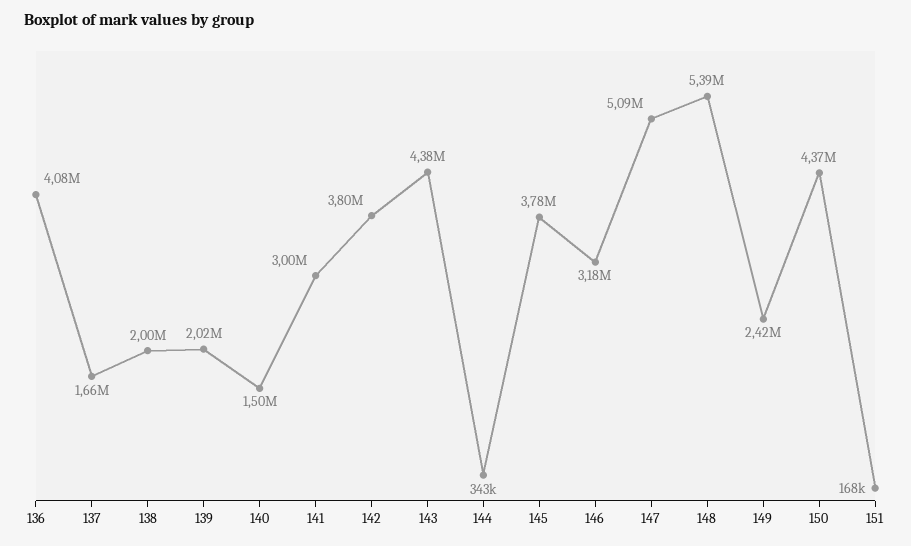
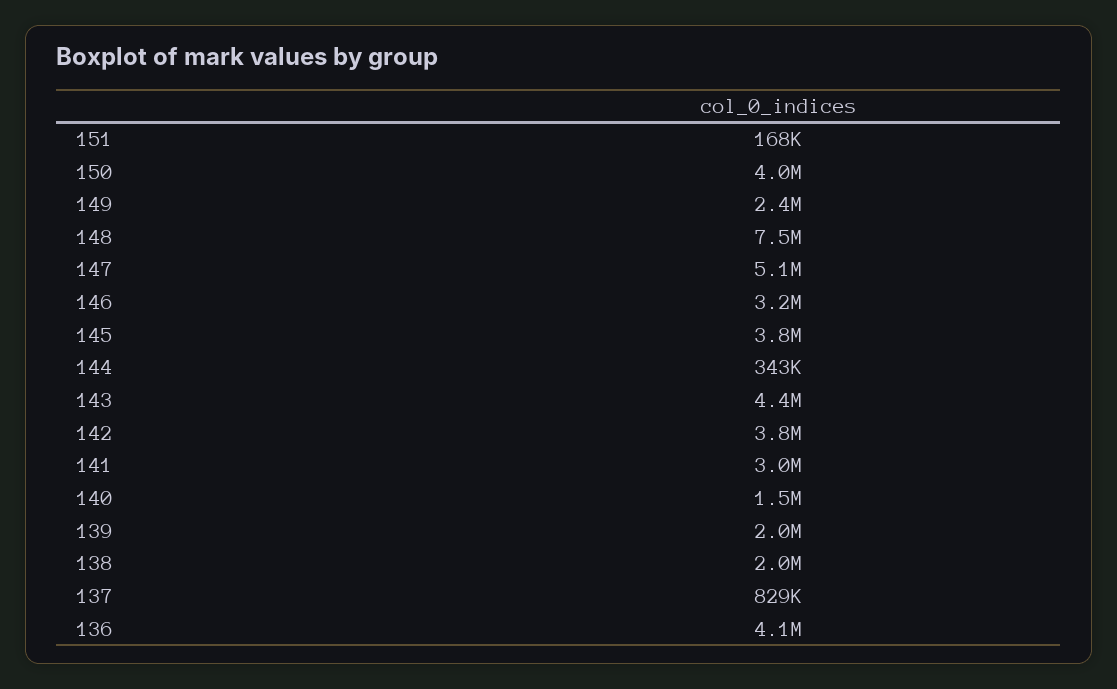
137: 1660000 -> 829000
148: 5390000 -> 7500000
150: 4370000 -> 4000000

